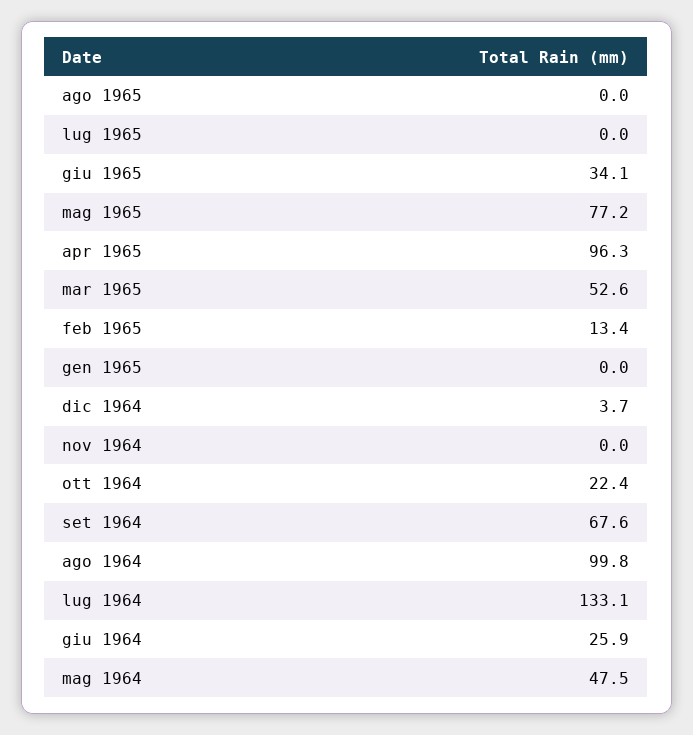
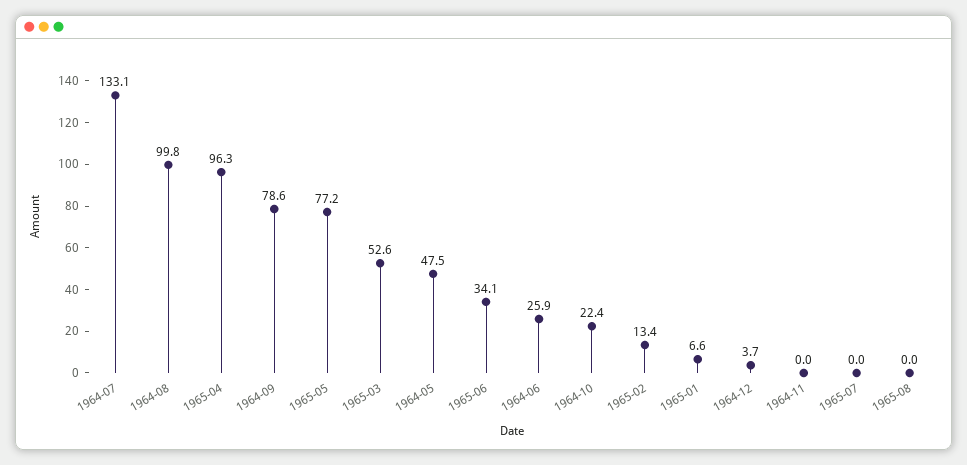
gen 1965: 0 -> 6.6
set 1964: 67.6 -> 78.6

